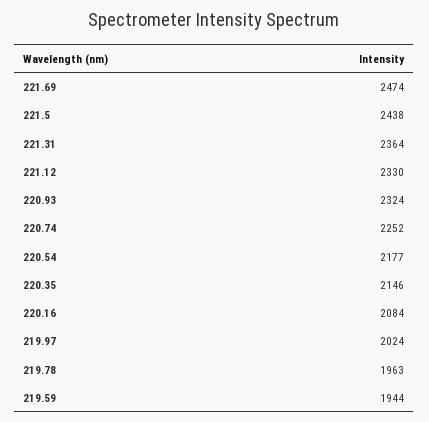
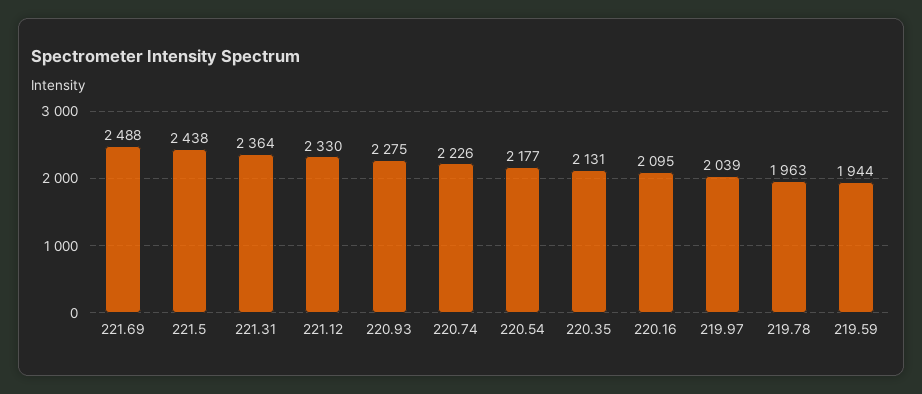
221.69: 2474 -> 2488
220.93: 2324 -> 2275
220.74: 2252 -> 2226
220.35: 2146 -> 2131
220.16: 2084 -> 2095
219.97: 2024 -> 2039

